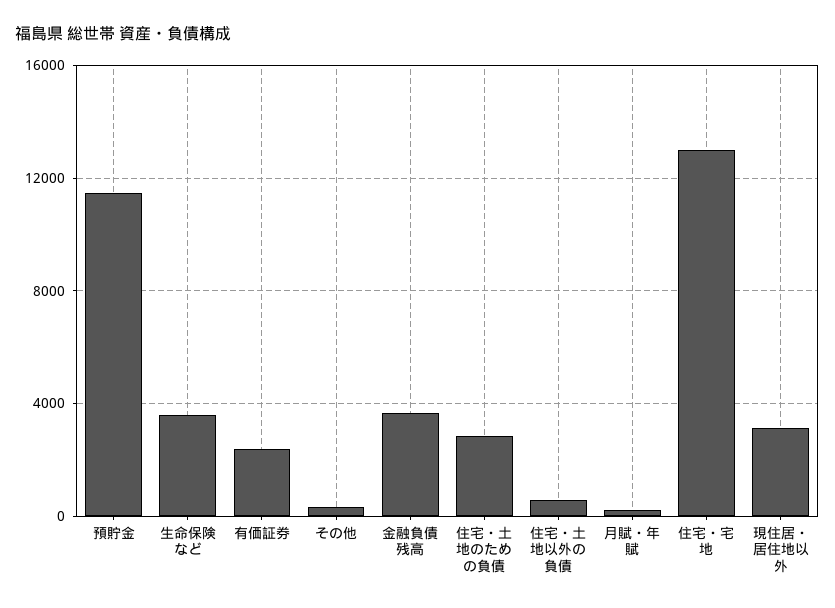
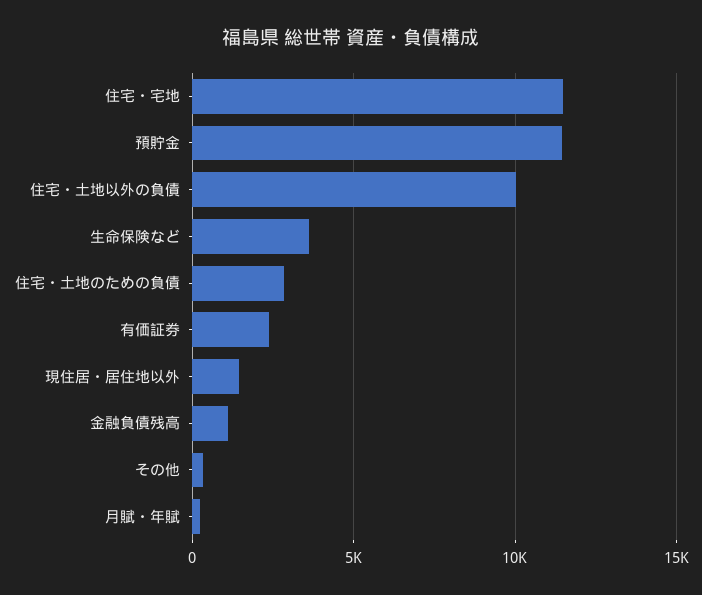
金融負債残高: 3500 -> 1000
住宅・土地以外の負債: 500 -> 10000
住宅・宅地: 13000 -> 11500
現住居・居住地以外: 3000 -> 1500

